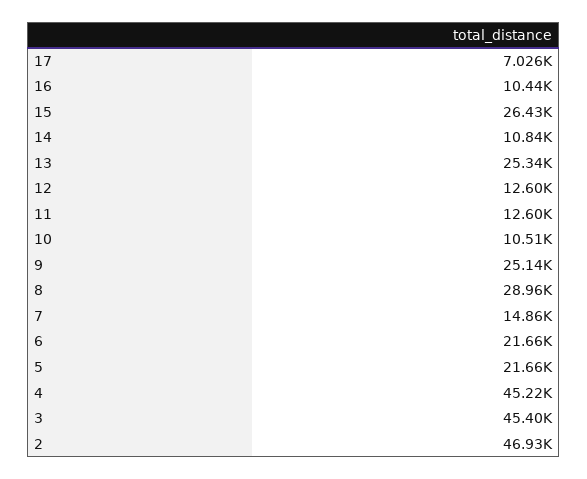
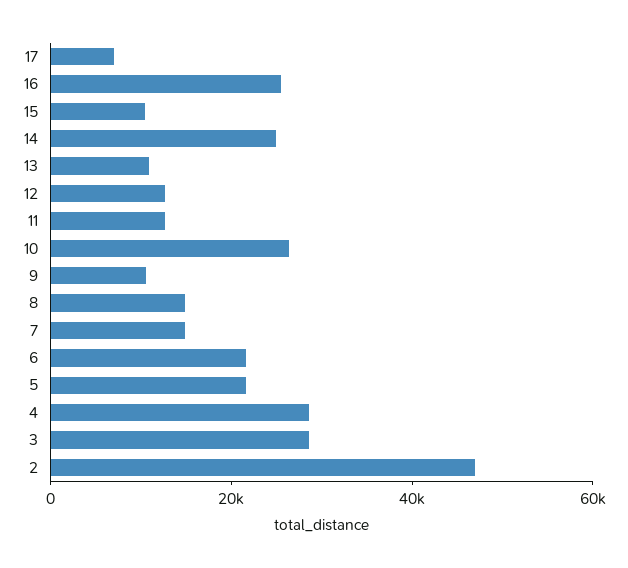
16: 10440 -> 25000
15: 26430 -> 10000
14: 10840 -> 25000
13: 25340 -> 10000
10: 10510 -> 25000
9: 25140 -> 10000
8: 28960 -> 15000
4: 45220 -> 30000
3: 45400 -> 30000

